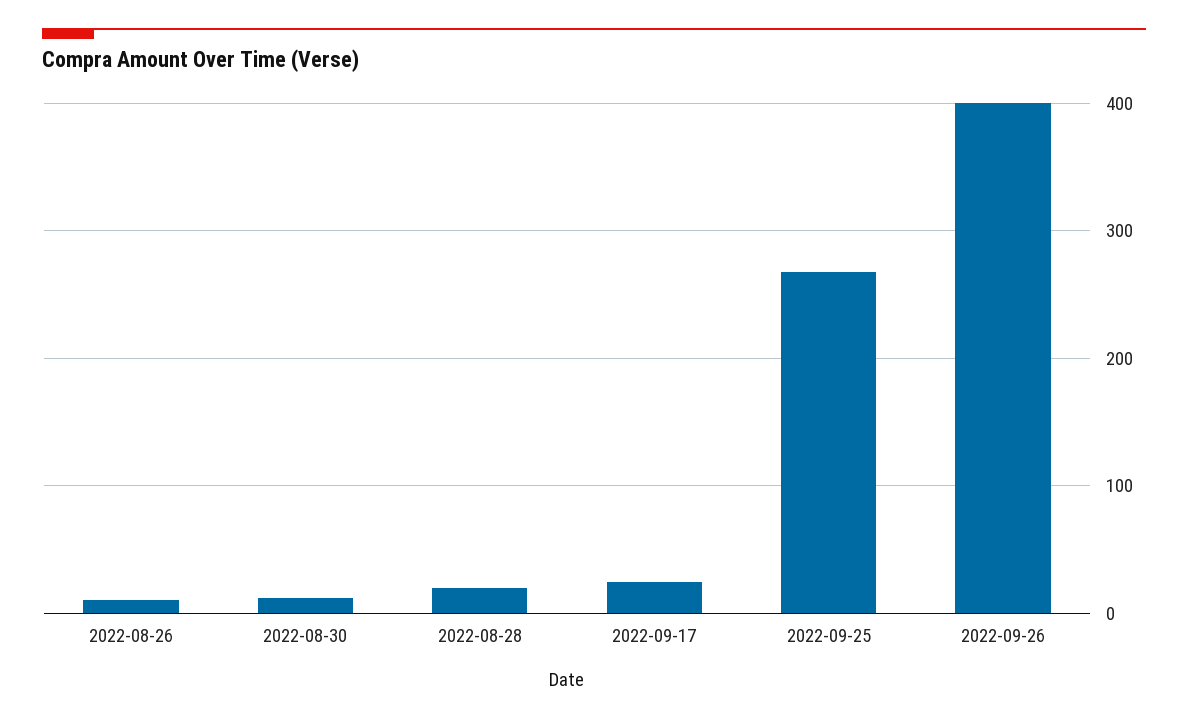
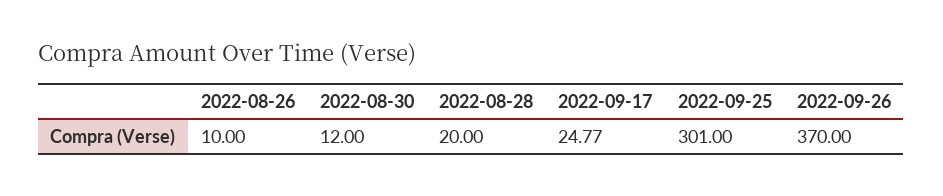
2022-09-25: 270 -> 301
2022-09-26: 400 -> 370

